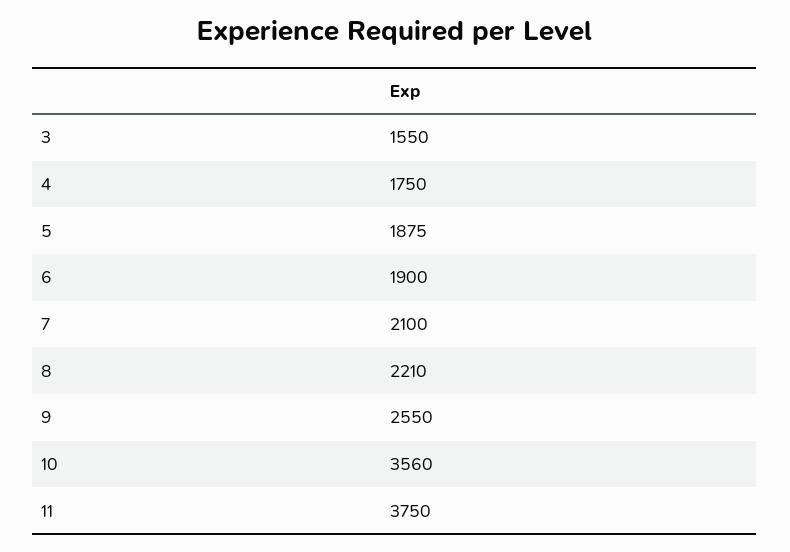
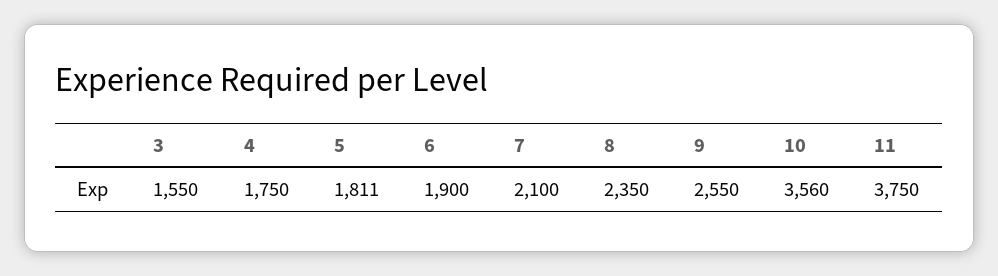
5: 1875 -> 1811
8: 2210 -> 2350

